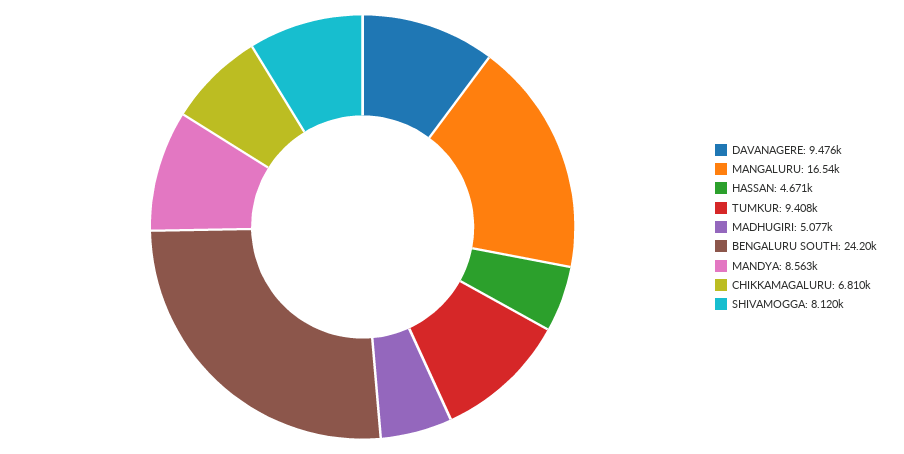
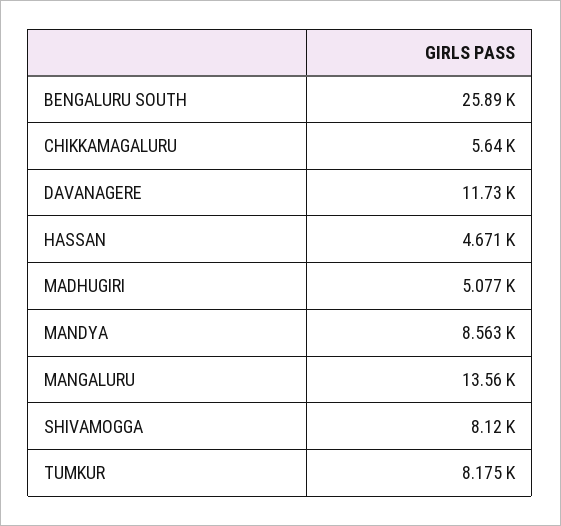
DAVANAGERE: 9476 -> 11730
MANGALURU: 16540 -> 13560
TUMKUR: 9408 -> 8175
BENGALURU SOUTH: 24200 -> 25890
CHIKKAMAGALURU: 6810 -> 5640

